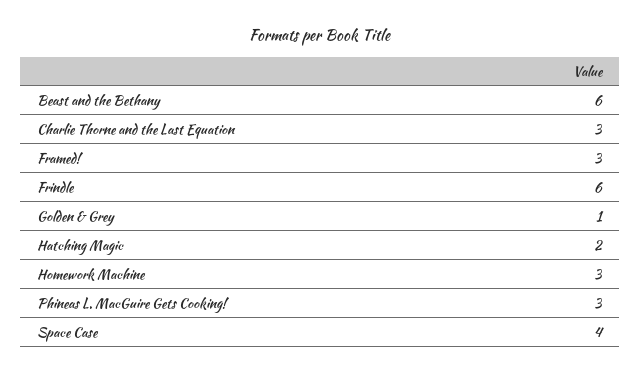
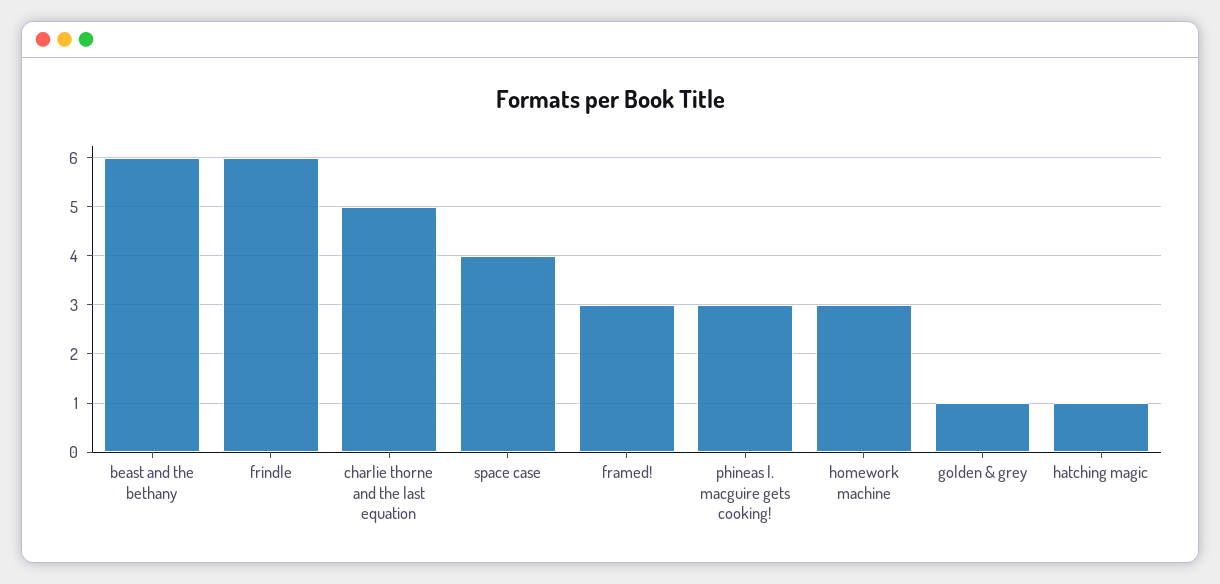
Charlie Thorne and the Last Equation: 3 -> 5
Hatching Magic: 2 -> 1

